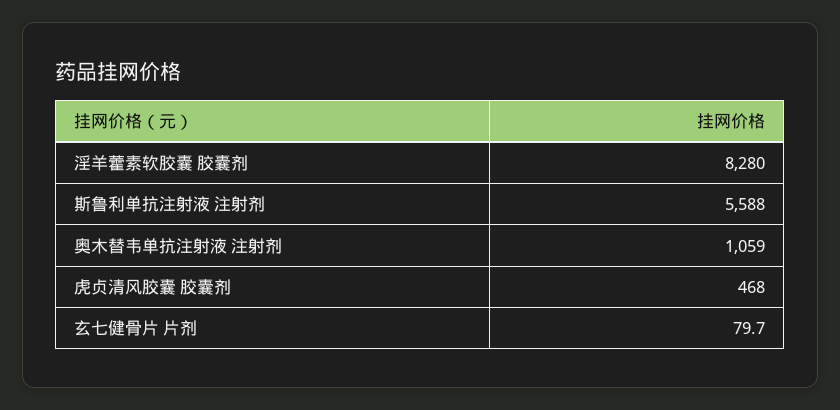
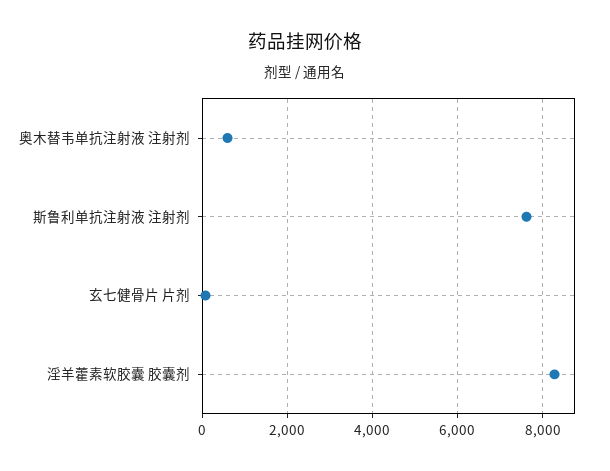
斯鲁利单抗注射液 注射剂: 5588 -> 7600
奥木替韦单抗注射液 注射剂: 1059 -> 600
虎贞清风胶囊 胶囊剂: 468 -> none

